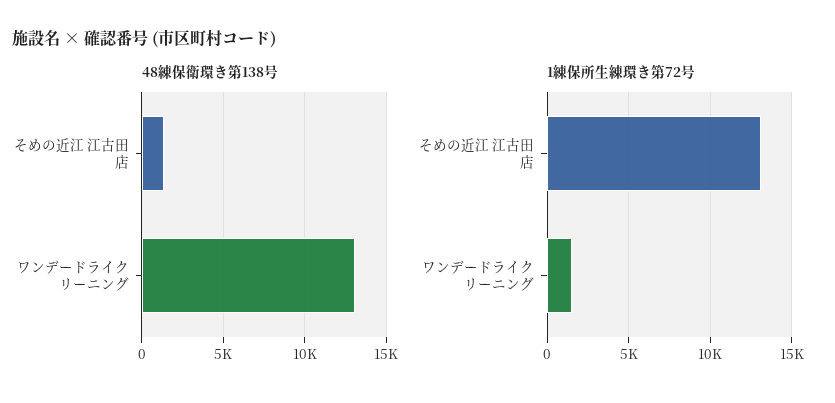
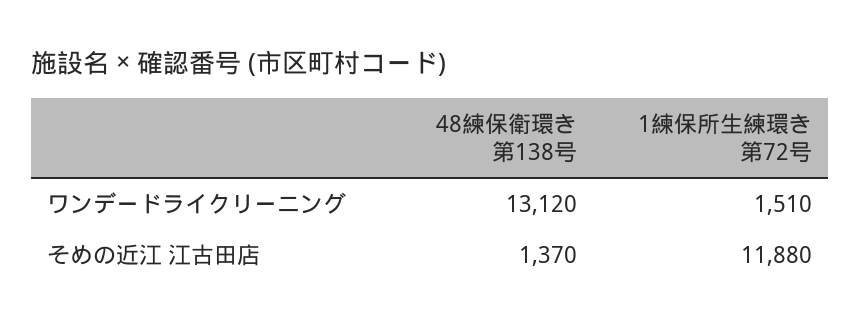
1練保所生練環き第72号, そめの近江 江古田店: 13000 -> 11880

